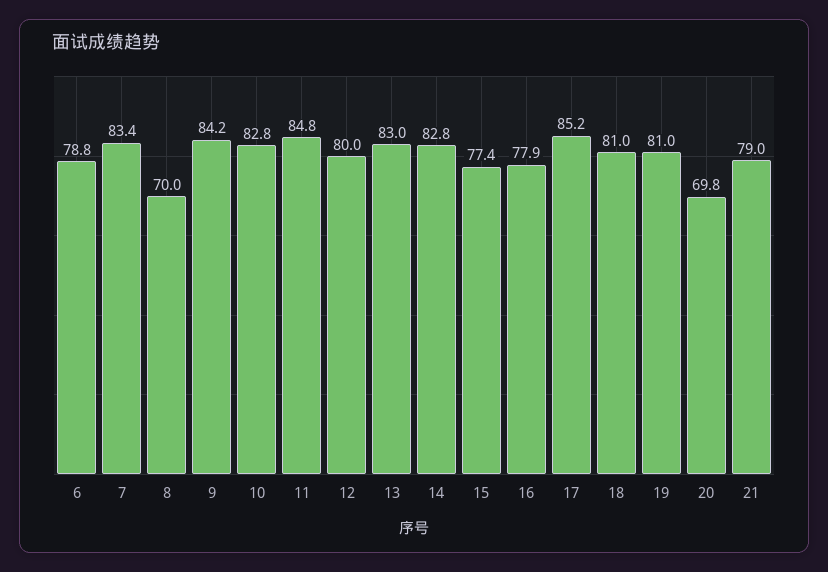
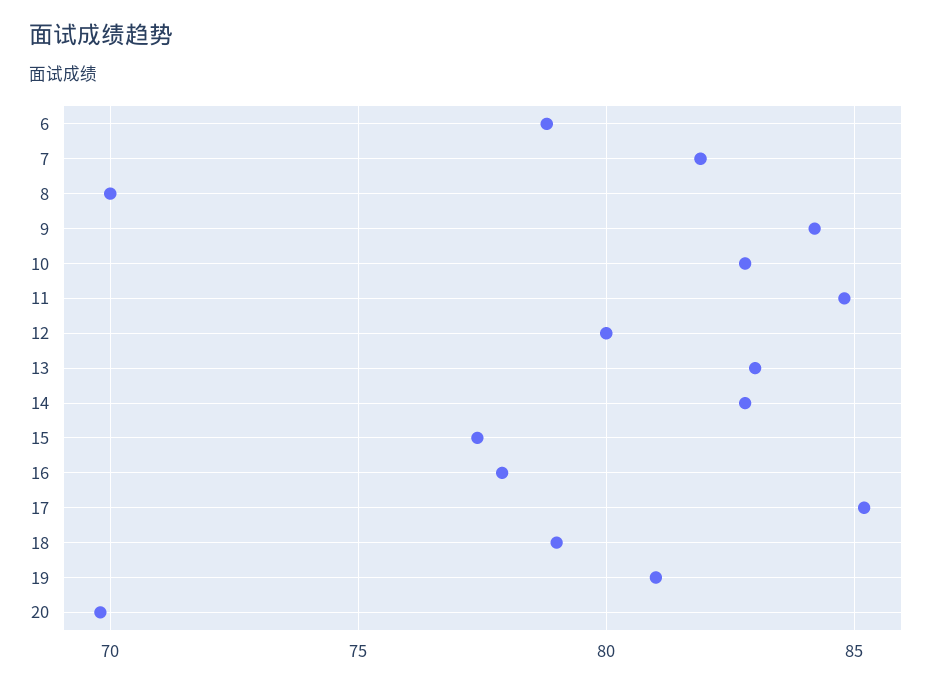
7: 83.4 -> 82
18: 81 -> 79
21: 79 -> none

